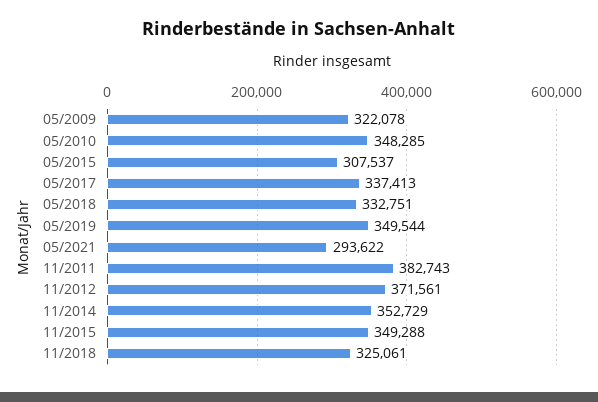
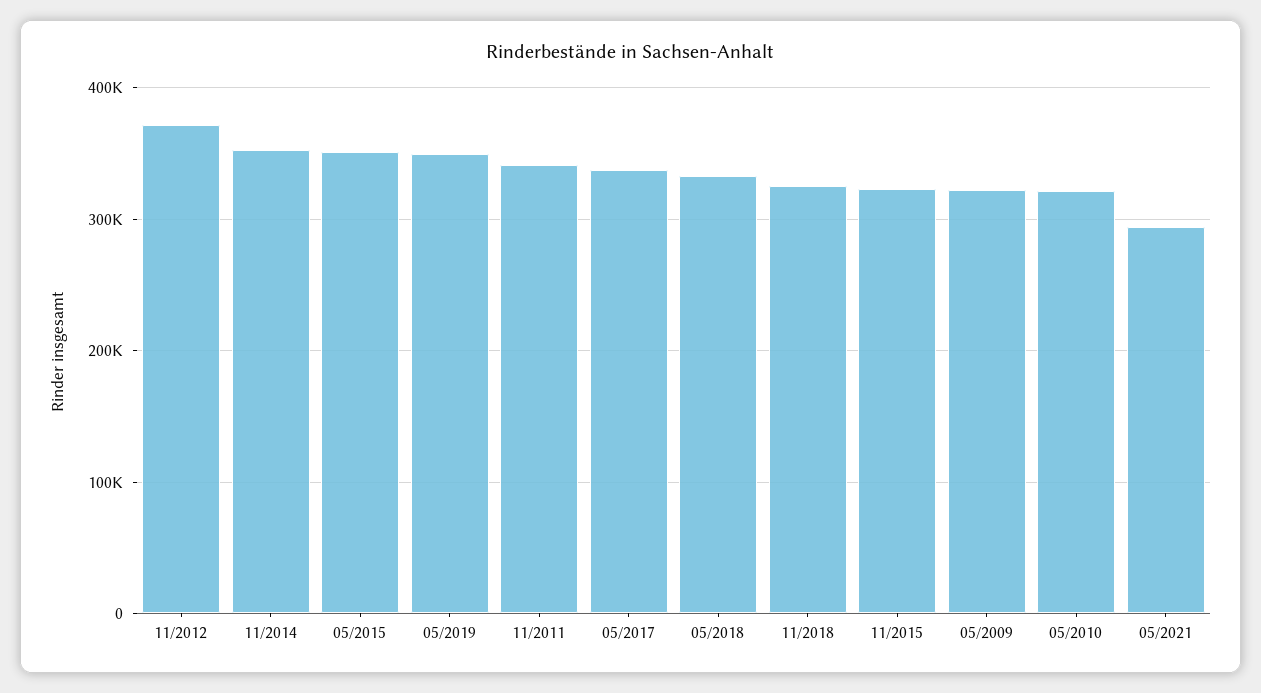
05/2010: 348285 -> 320000
05/2015: 307537 -> 350000
11/2011: 382743 -> 340000
11/2015: 349288 -> 320000

